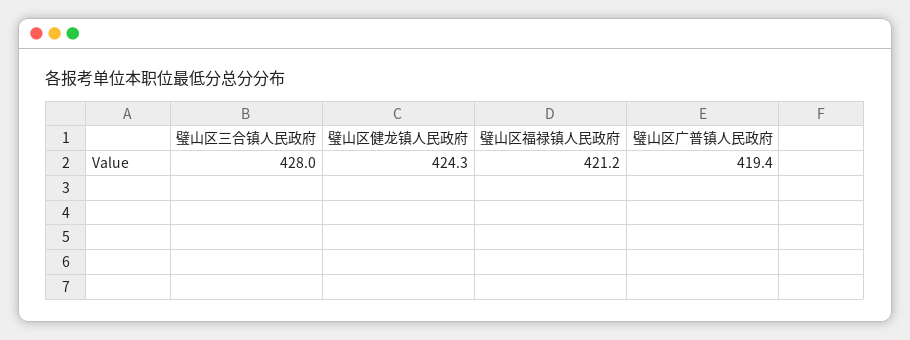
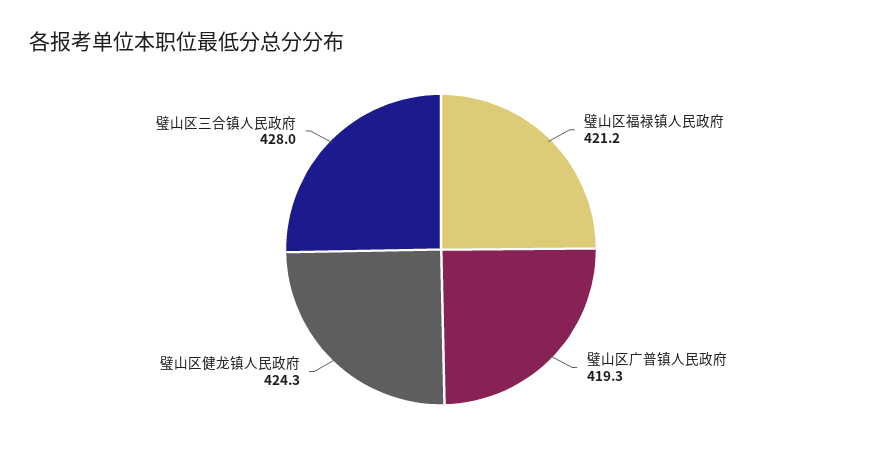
璧山区广普镇人民政府: 419.4 -> 419.3

